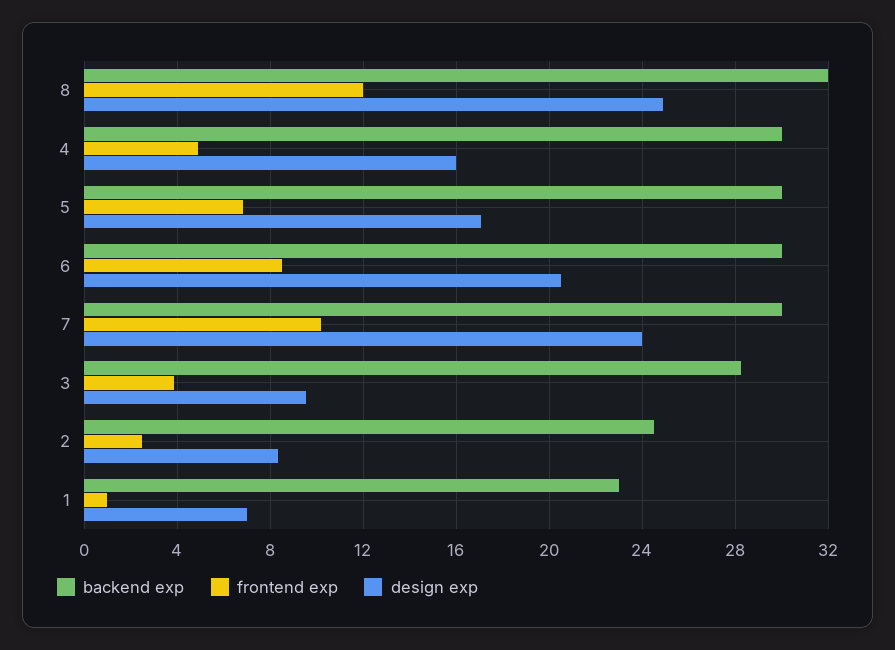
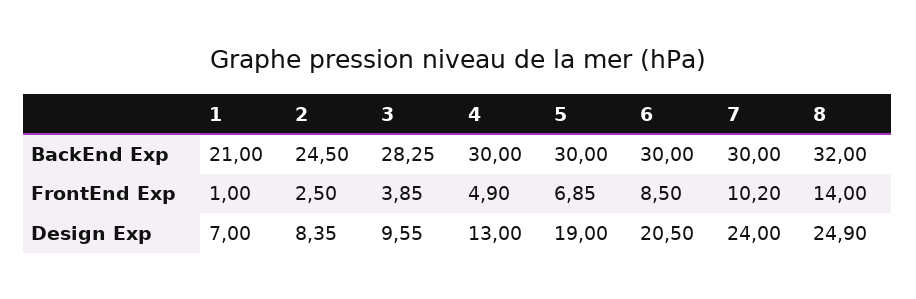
frontend exp, 8: 12 -> 14
design exp, 4: 16 -> 13
design exp, 5: 17 -> 19
backend exp, 1: 23 -> 21

